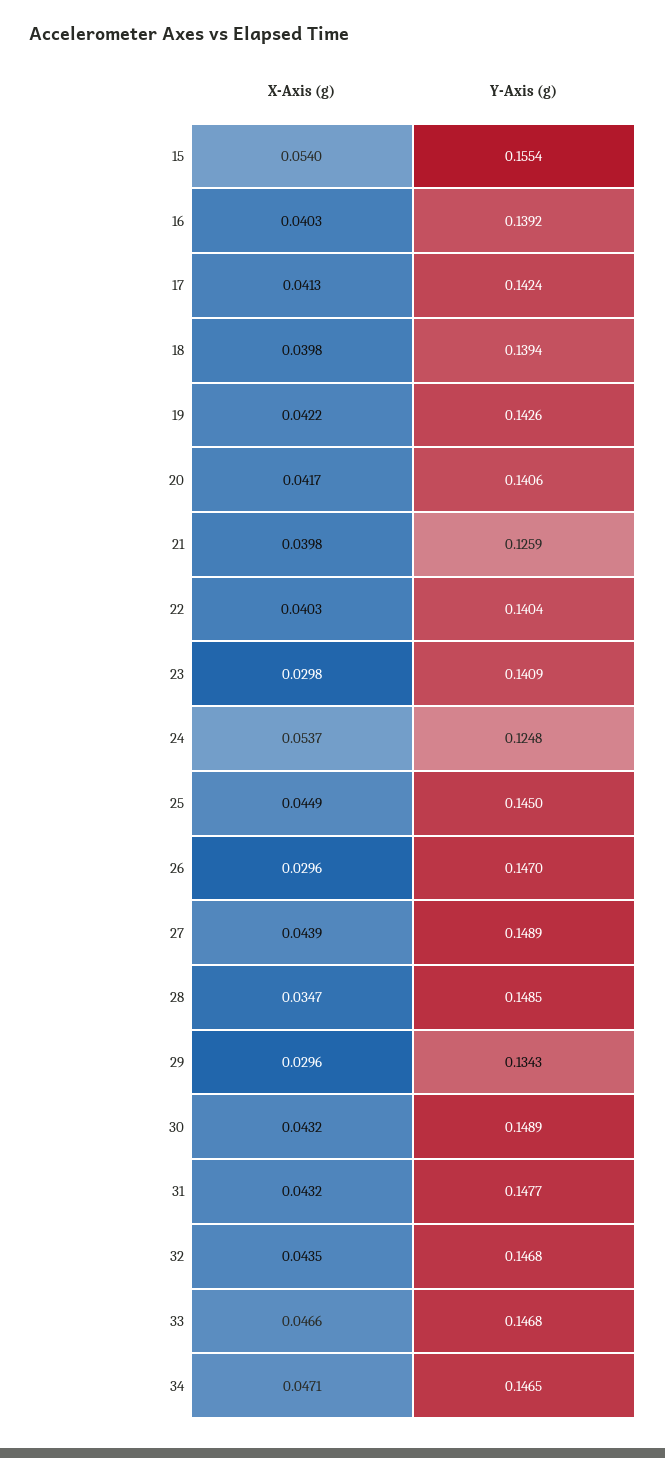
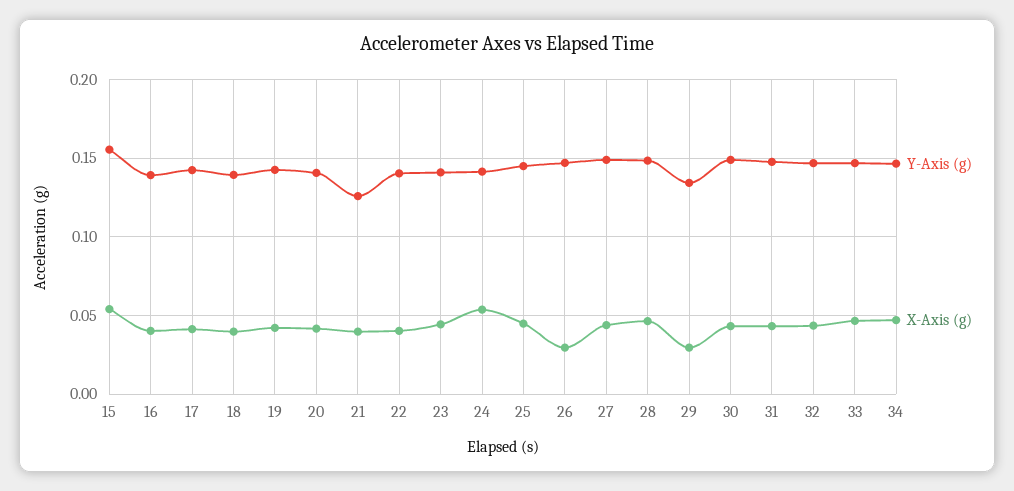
X-Axis (g), 23: 0.0298 -> 0.045
Y-Axis (g), 24: 0.1248 -> 0.14
X-Axis (g), 28: 0.0347 -> 0.045

